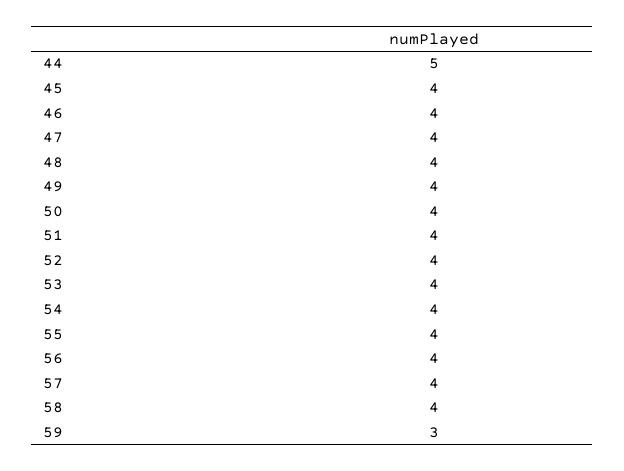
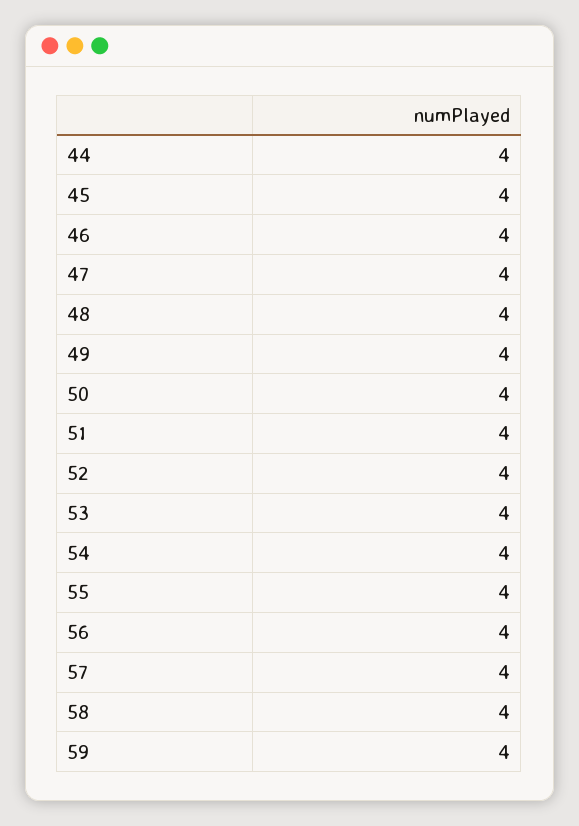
44: 5 -> 4
59: 3 -> 4

